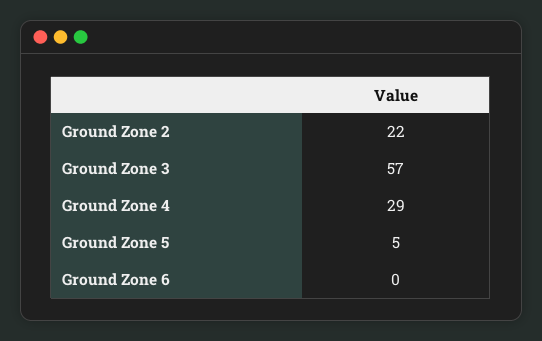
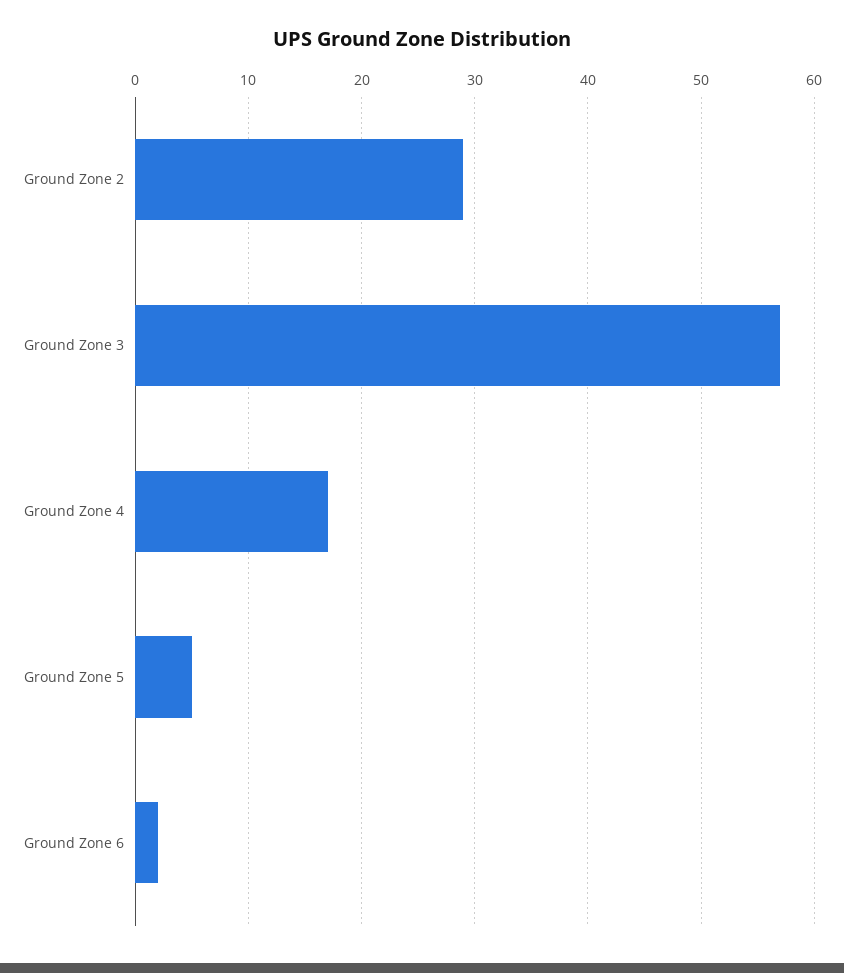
Ground Zone 2: 22 -> 29
Ground Zone 4: 29 -> 17
Ground Zone 6: 0 -> 2

